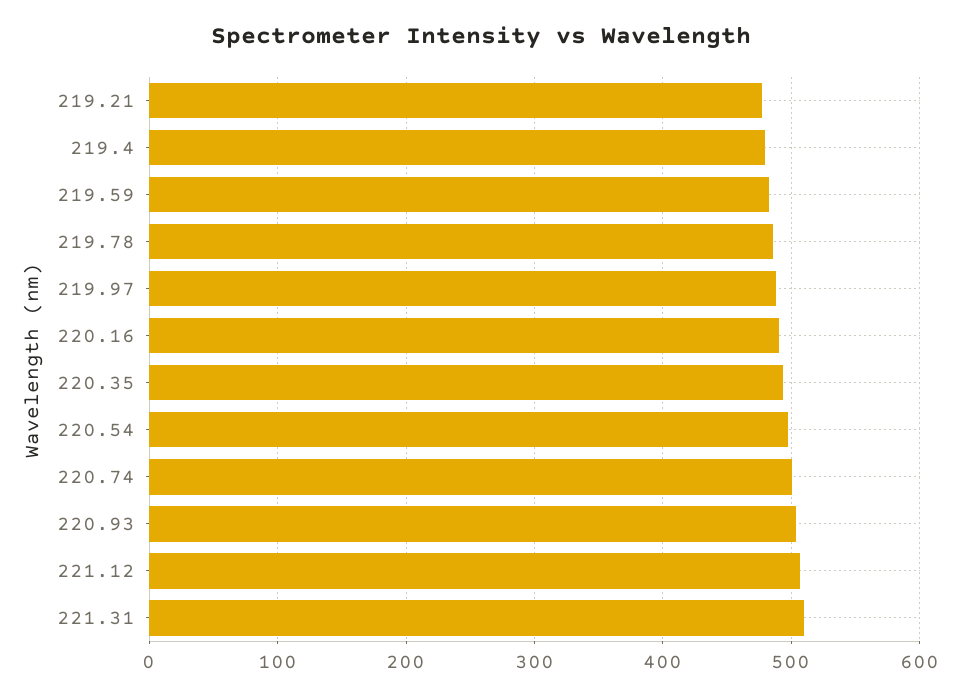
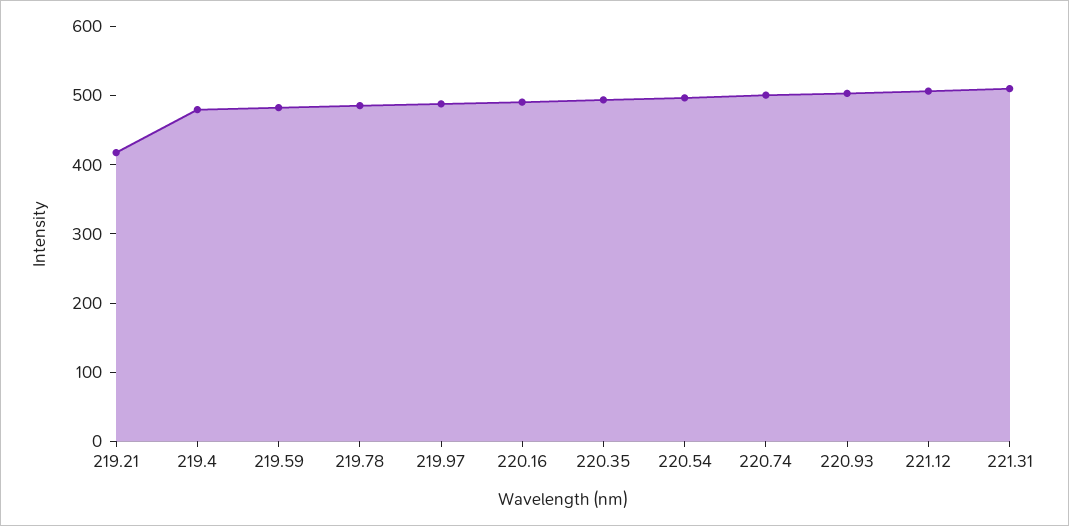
219.21: 480 -> 420

